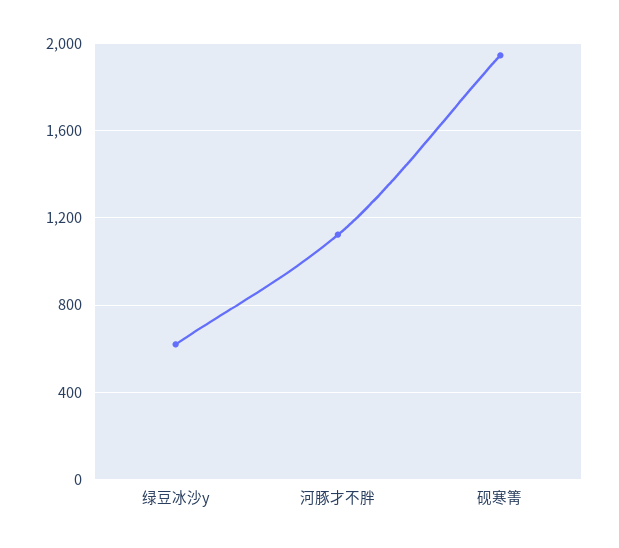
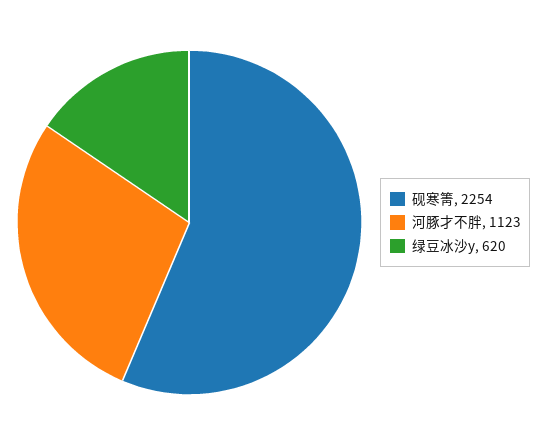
砚寒箐: 1950 -> 2254

